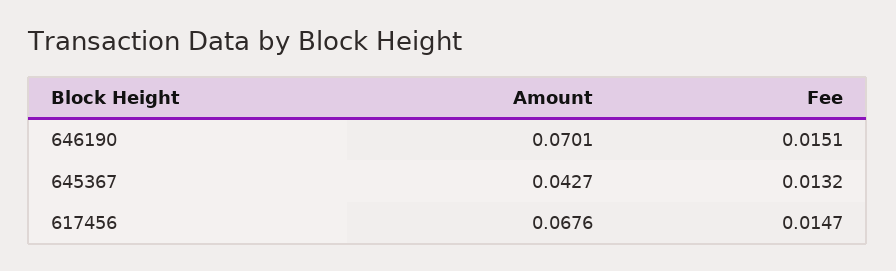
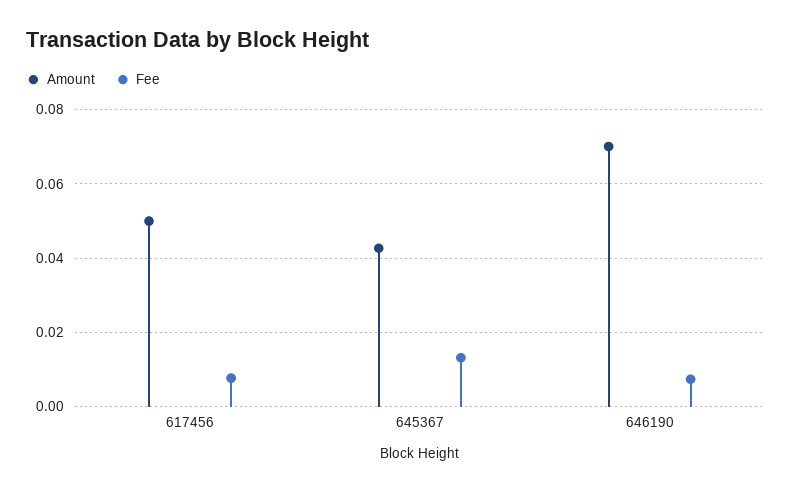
Fee, 646190: 0.0151 -> 0.008
Amount, 617456: 0.0676 -> 0.05
Fee, 617456: 0.0147 -> 0.008

